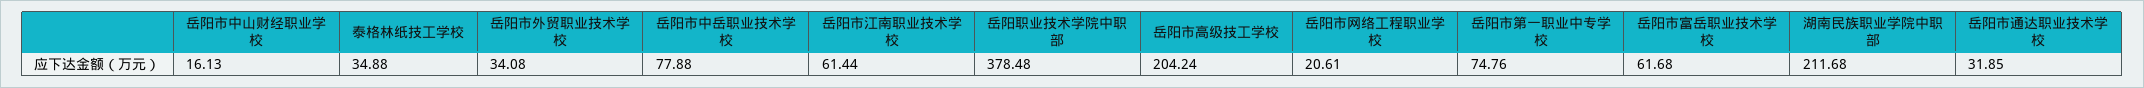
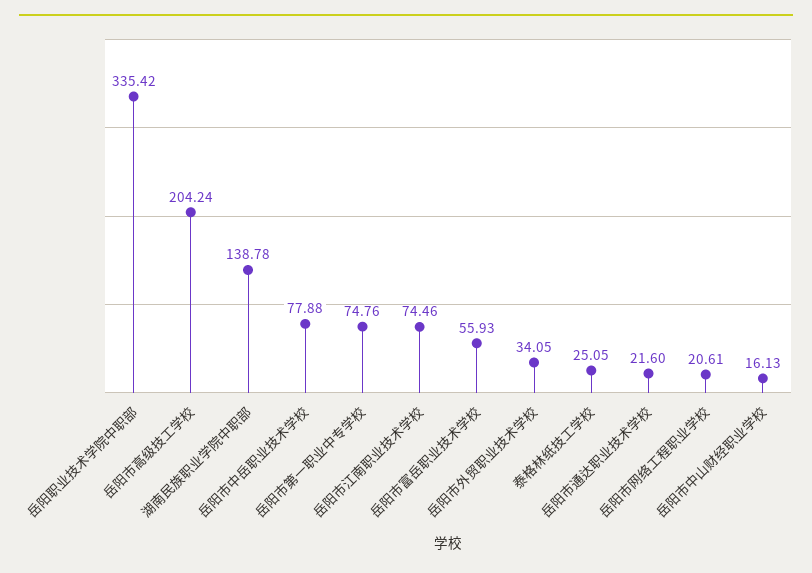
泰格林纸技工学校: 34.88 -> 25.05
岳阳市外贸职业技术学校: 34.08 -> 34.05
岳阳市江南职业技术学校: 61.44 -> 74.46
岳阳职业技术学院中职部: 378.48 -> 335.42
岳阳市富岳职业技术学校: 61.68 -> 55.93
湖南民族职业学院中职部: 211.68 -> 138.78
岳阳市通达职业技术学校: 31.85 -> 21.6

